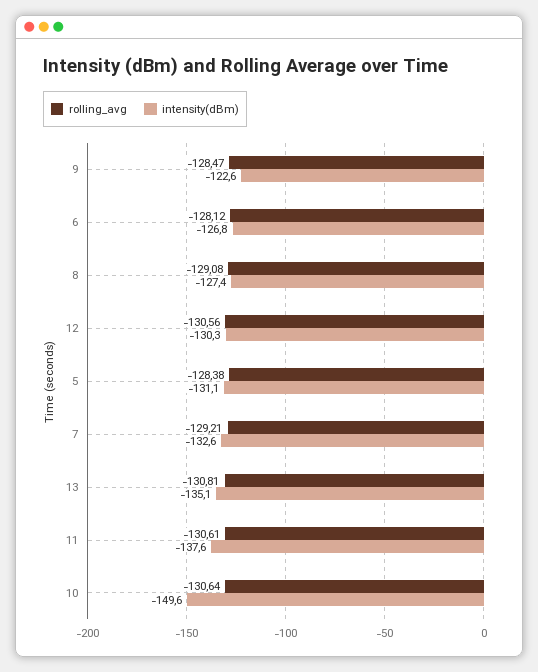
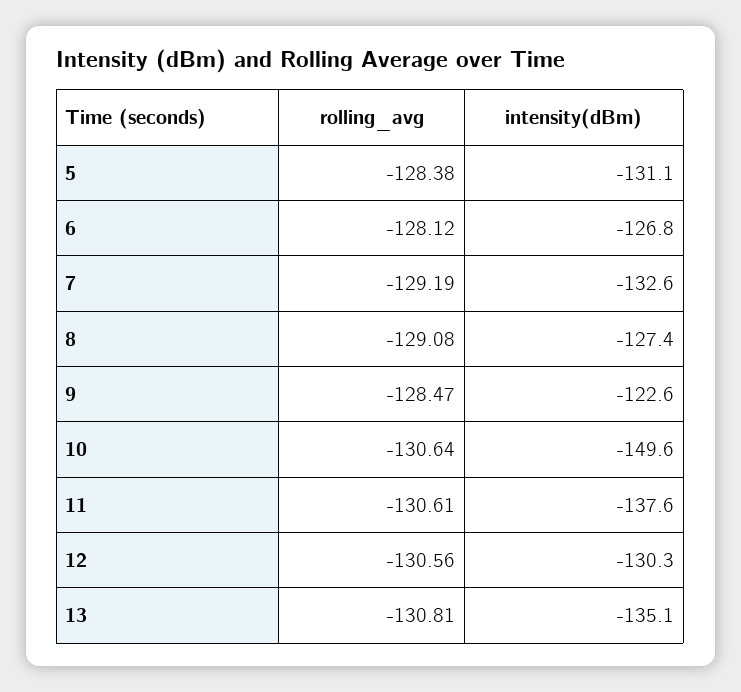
rolling_avg, 7: -129.21 -> -129.19

